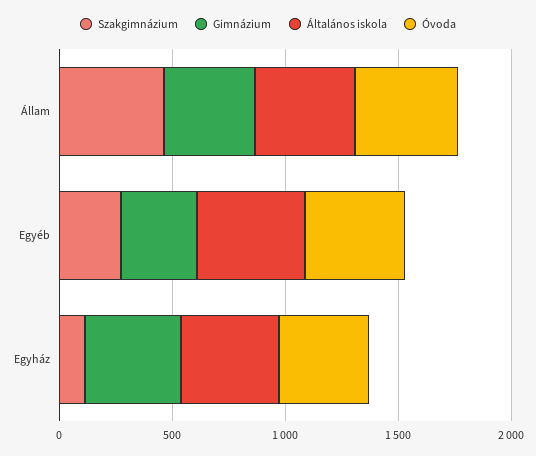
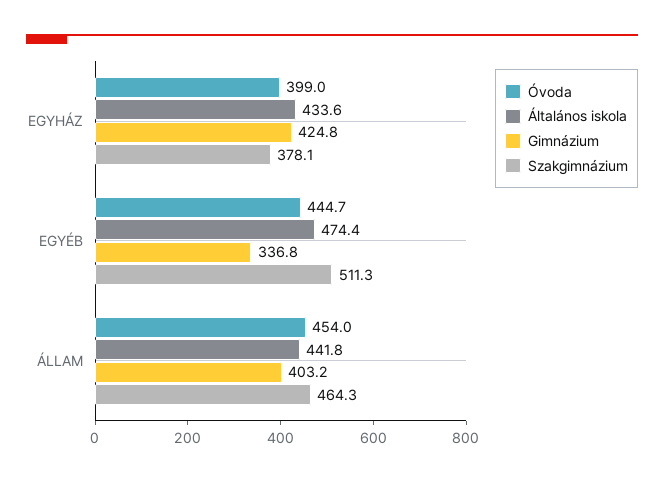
Szakgimnázium, Egyéb: 300 -> 511.3
Szakgimnázium, Egyház: 100 -> 378.1

